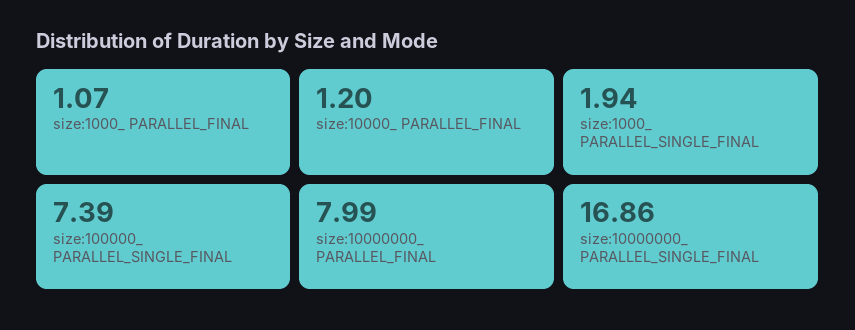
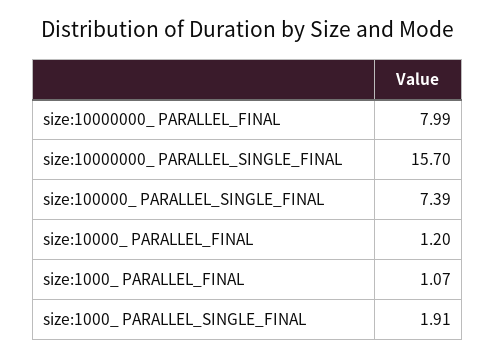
size:1000_ PARALLEL_SINGLE_FINAL: 1.94 -> 1.91
size:10000000_ PARALLEL_SINGLE_FINAL: 16.86 -> 15.7

